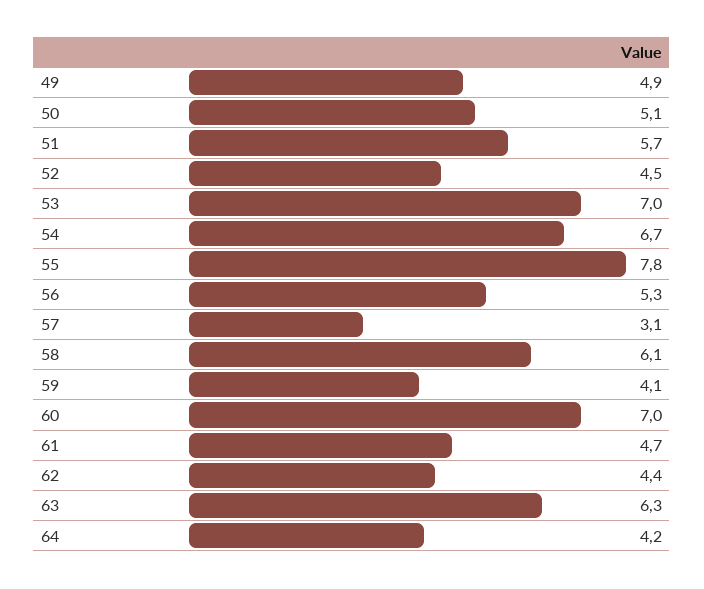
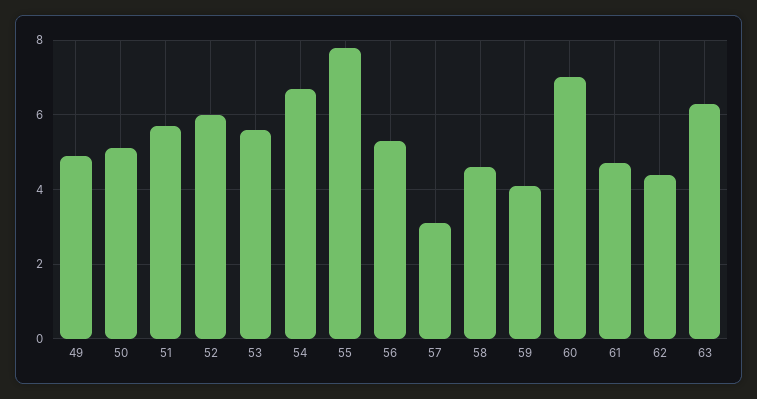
52: 4.5 -> 6
53: 7 -> 5.5
58: 6.1 -> 4.5
64: 4.2 -> none

